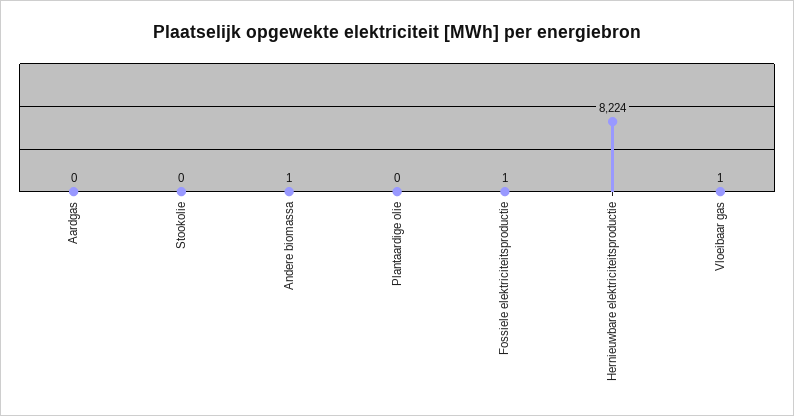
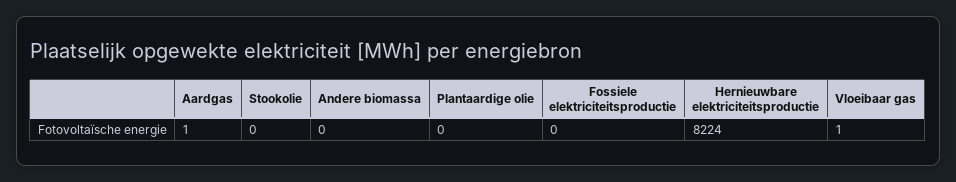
Aardgas: 0 -> 1
Andere biomassa: 1 -> 0
Fossiele elektriciteitsproductie: 1 -> 0

